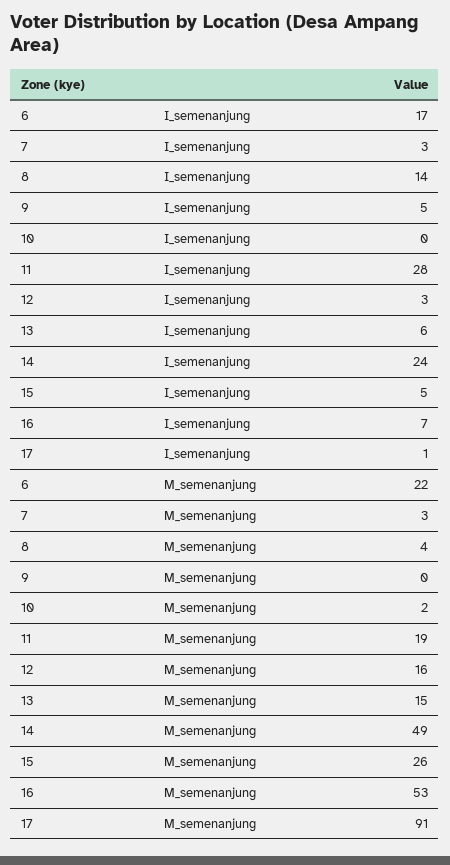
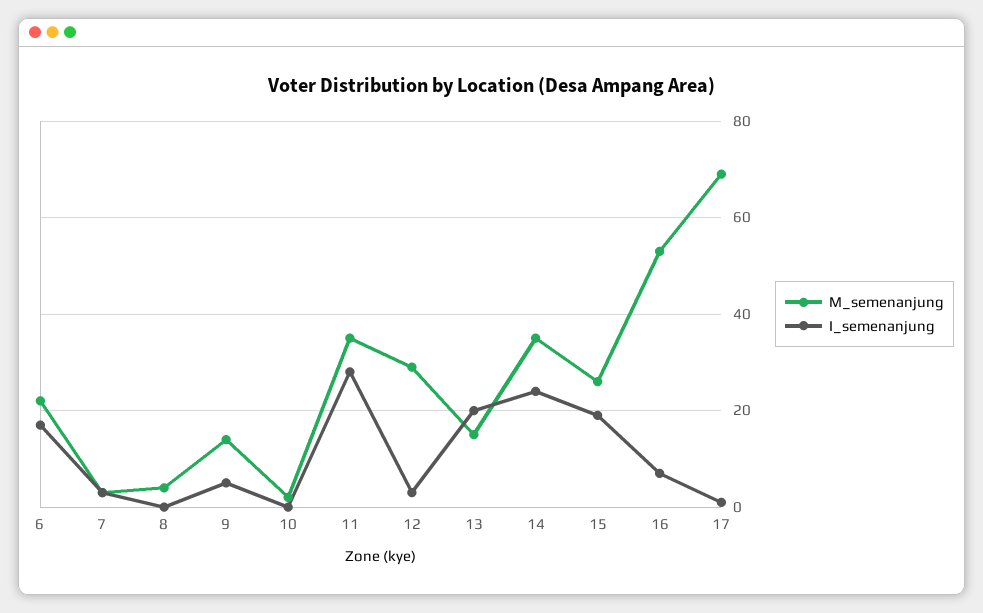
I_semenanjung, 8: 14 -> 0
I_semenanjung, 13: 6 -> 20
I_semenanjung, 15: 5 -> 20
M_semenanjung, 9: 0 -> 15
M_semenanjung, 11: 19 -> 35
M_semenanjung, 12: 16 -> 30
M_semenanjung, 14: 49 -> 35
M_semenanjung, 17: 91 -> 70

